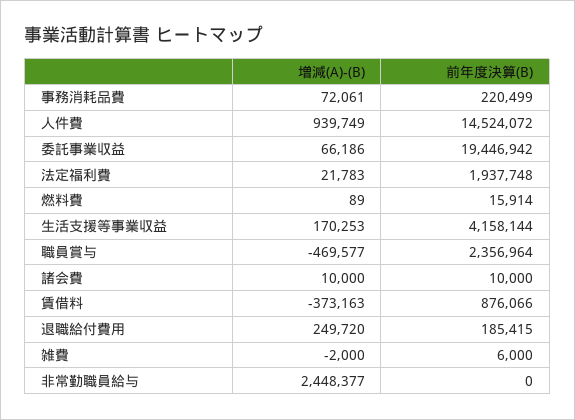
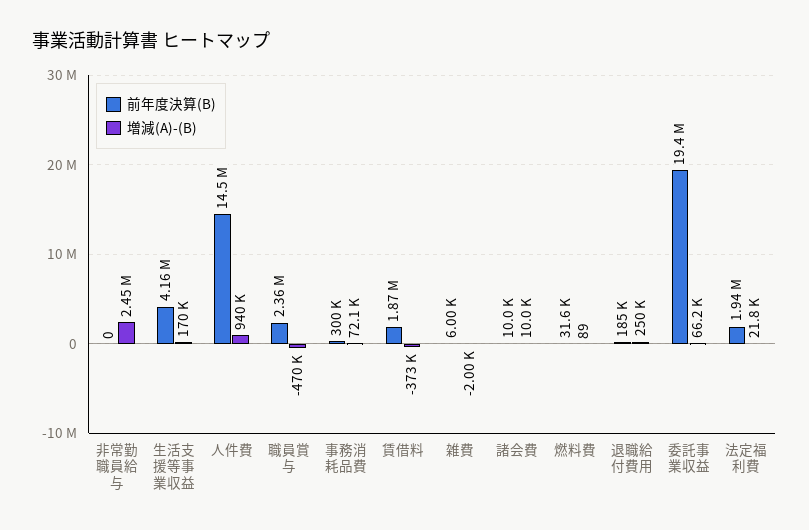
前年度決算(B), 事務消耗品費: 220499 -> 300000
前年度決算(B), 燃料費: 15914 -> 31600
前年度決算(B), 賃借料: 876066 -> 1870000

